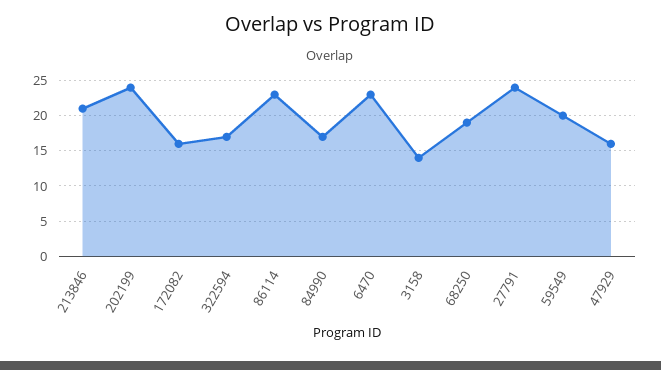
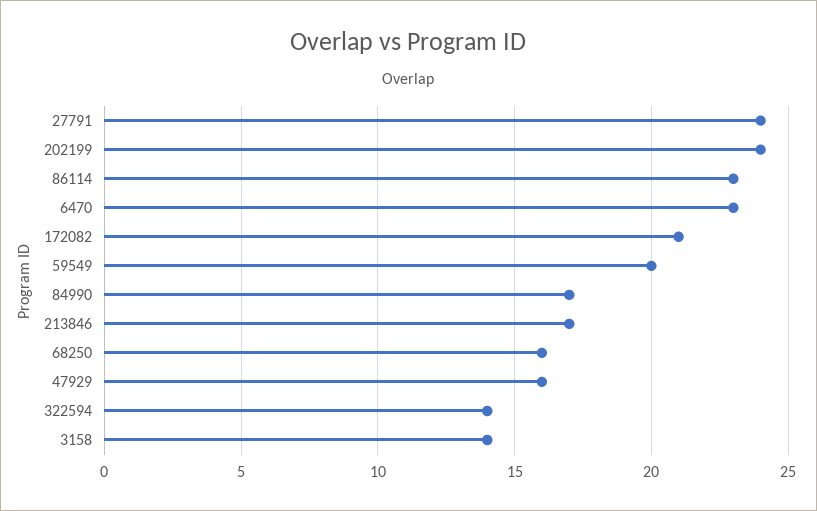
213846: 21 -> 17
172082: 16 -> 21
322594: 17 -> 14
68250: 19 -> 16

